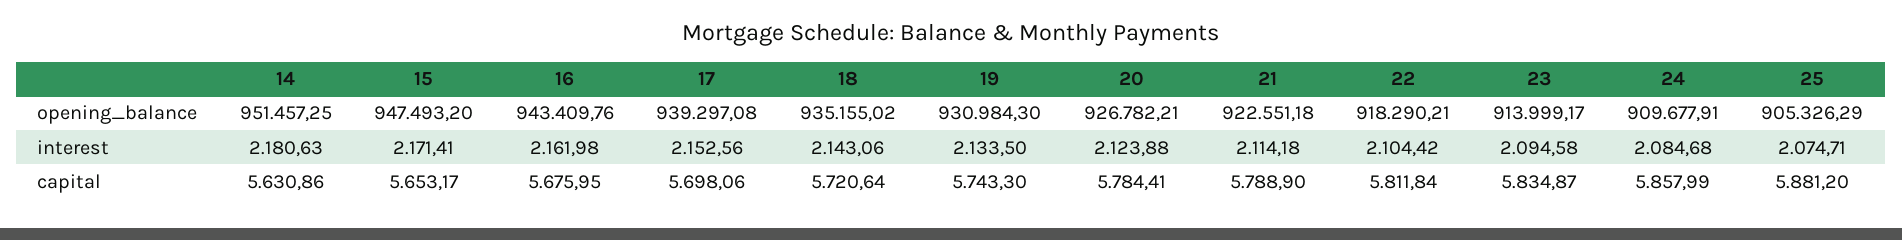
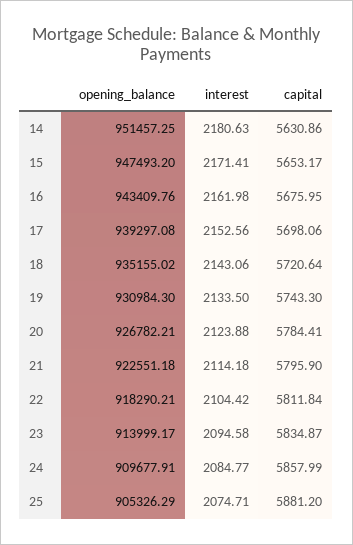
24, interest: 2084.68 -> 2084.77
21, capital: 5788.9 -> 5795.9

